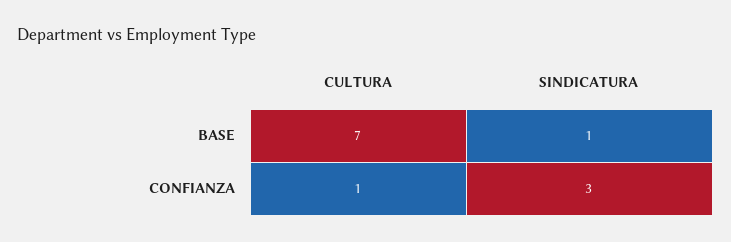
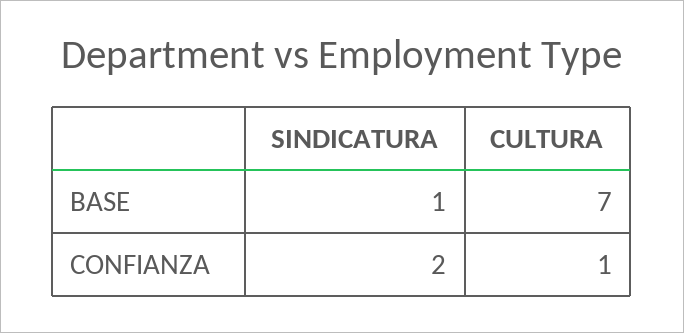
SINDICATURA, CONFIANZA: 3 -> 2

